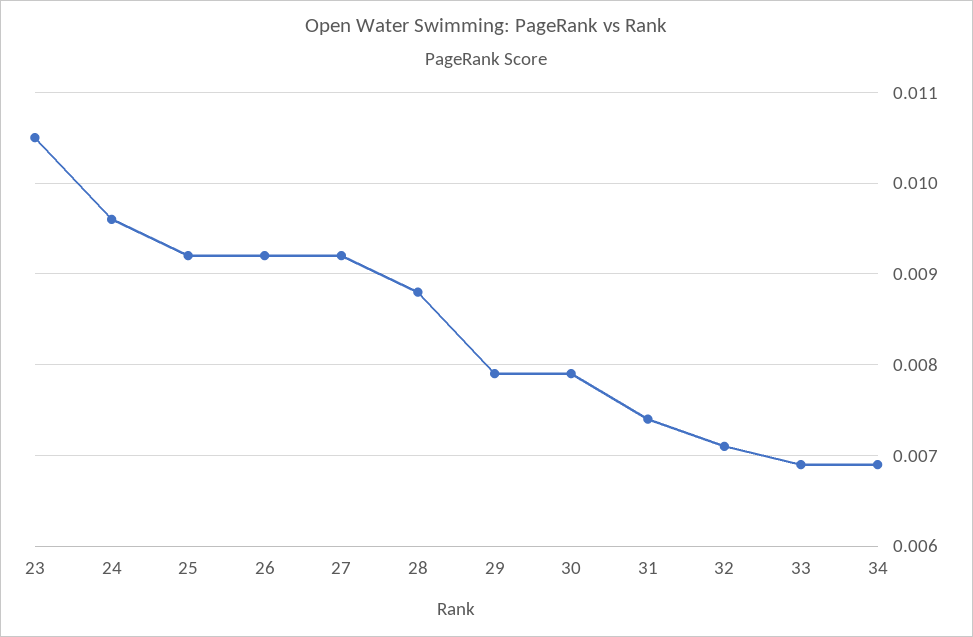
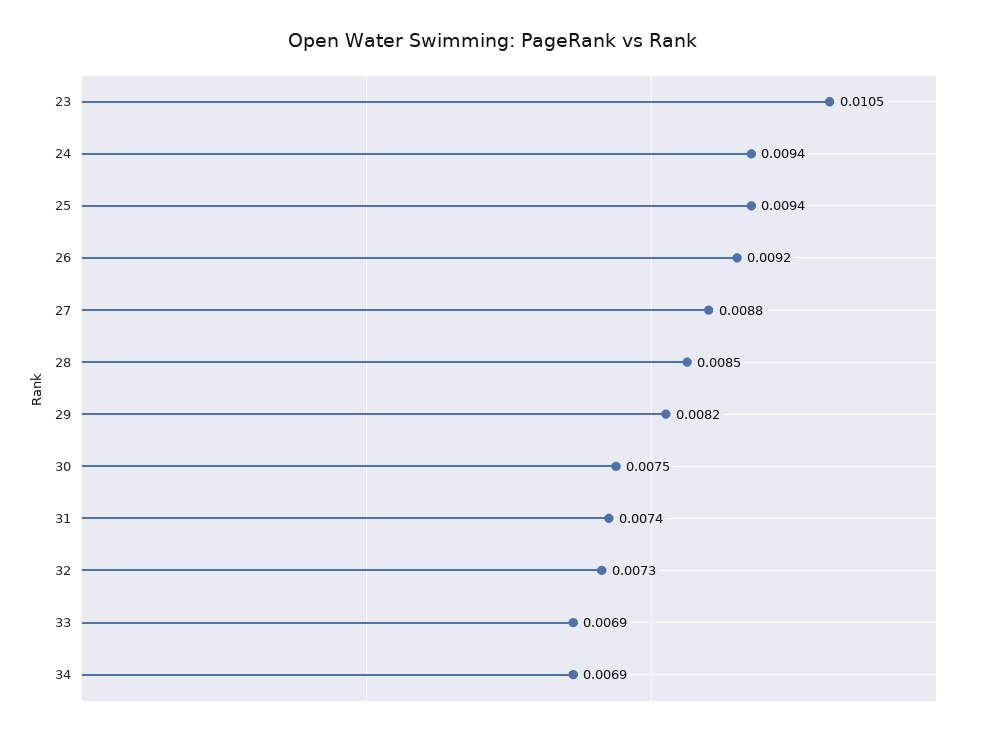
24: 0.0096 -> 0.0094
25: 0.0092 -> 0.0094
27: 0.0092 -> 0.0088
28: 0.0088 -> 0.0085
29: 0.0079 -> 0.0082
30: 0.0079 -> 0.0075
32: 0.0071 -> 0.0073

